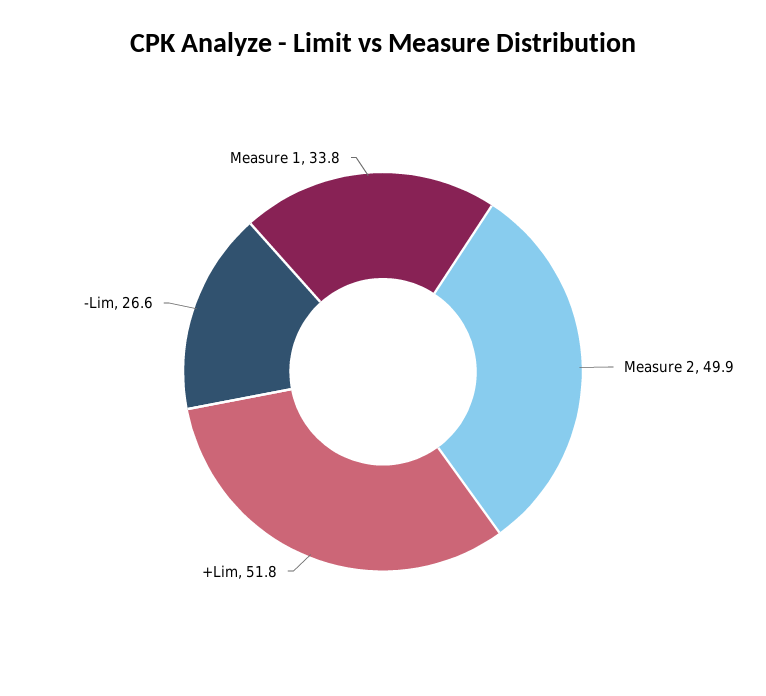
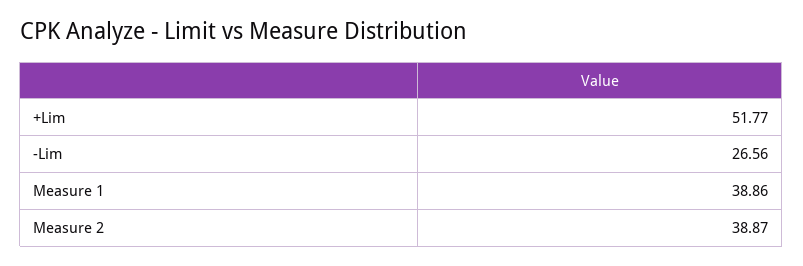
Measure 2: 49.9 -> 38.87
Measure 1: 33.8 -> 38.86

